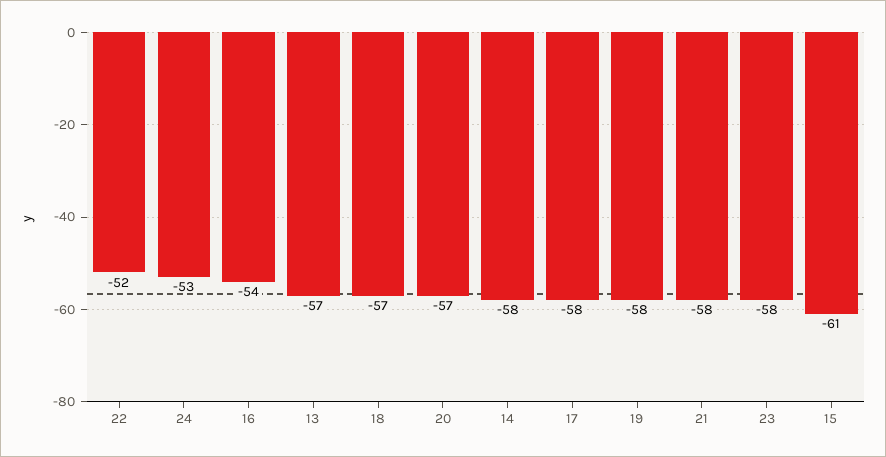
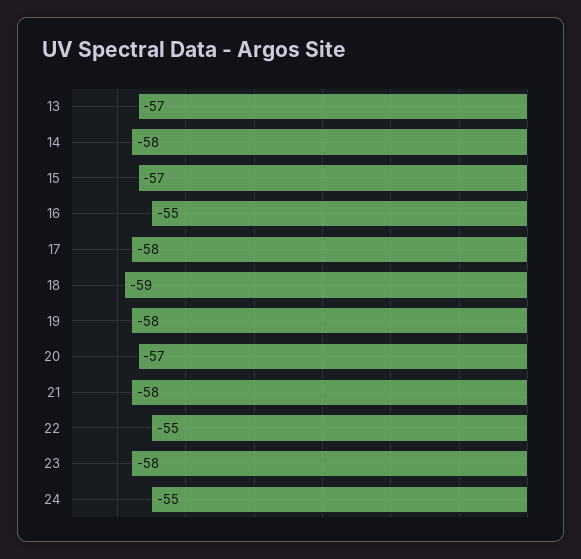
22: -52 -> -55
24: -53 -> -55
16: -54 -> -55
18: -57 -> -59
15: -61 -> -57

